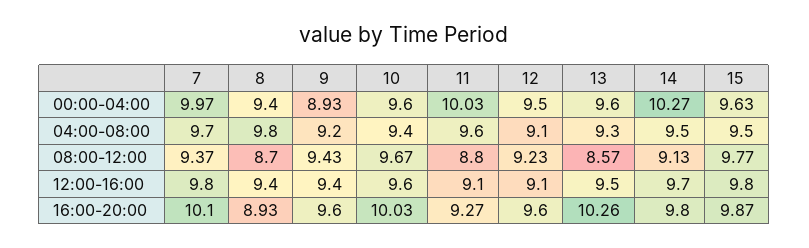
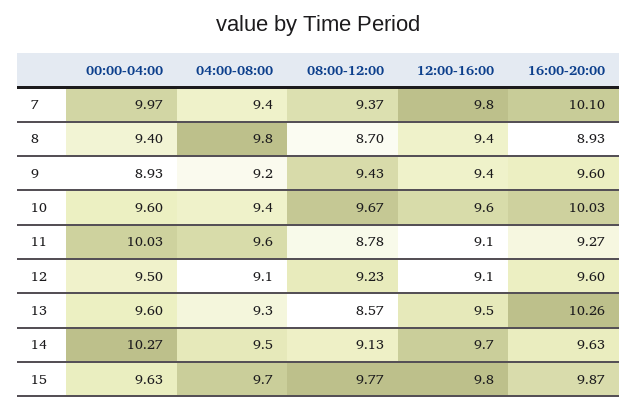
7, 04:00-08:00: 9.7 -> 9.4
15, 04:00-08:00: 9.5 -> 9.7
11, 08:00-12:00: 8.8 -> 8.78
14, 16:00-20:00: 9.8 -> 9.63

